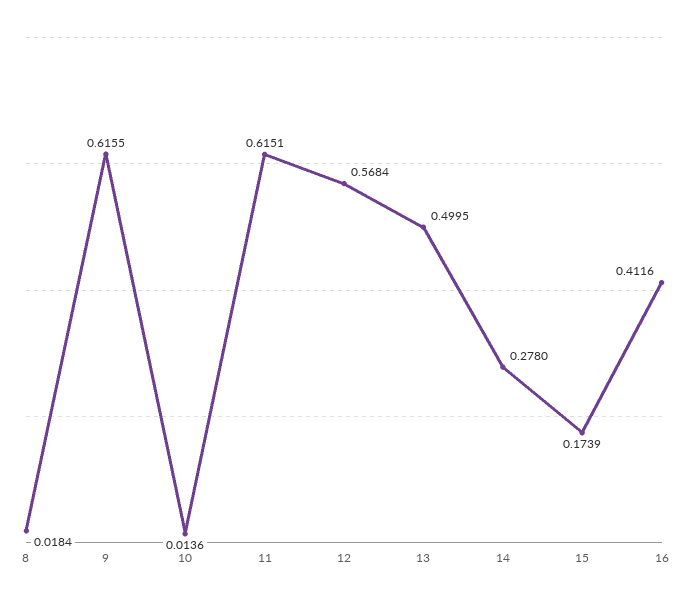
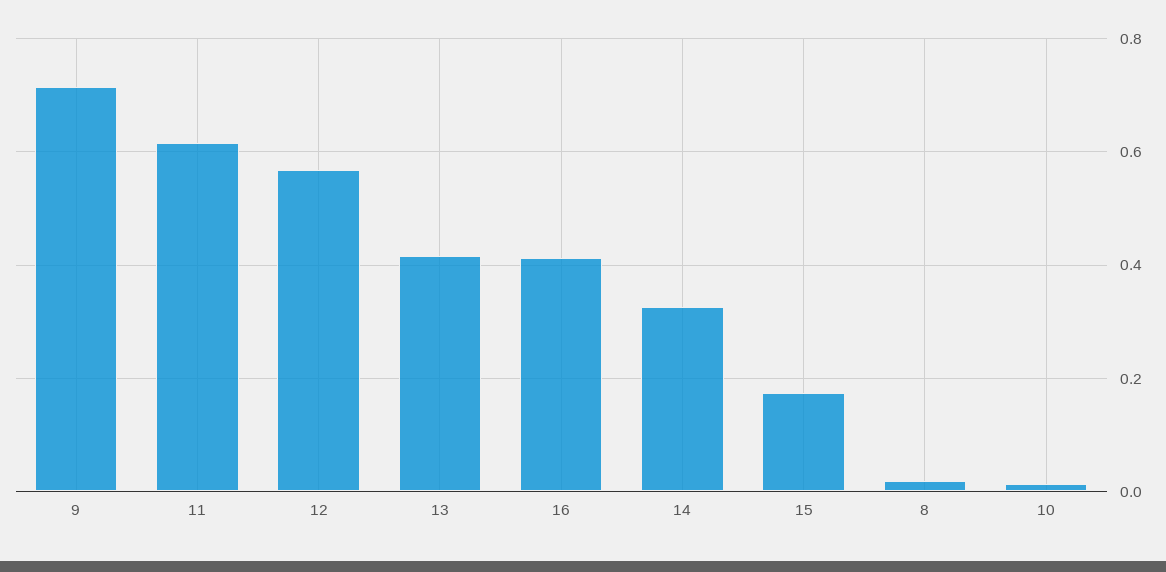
9: 0.6155 -> 0.72
13: 0.4995 -> 0.42
14: 0.278 -> 0.32

